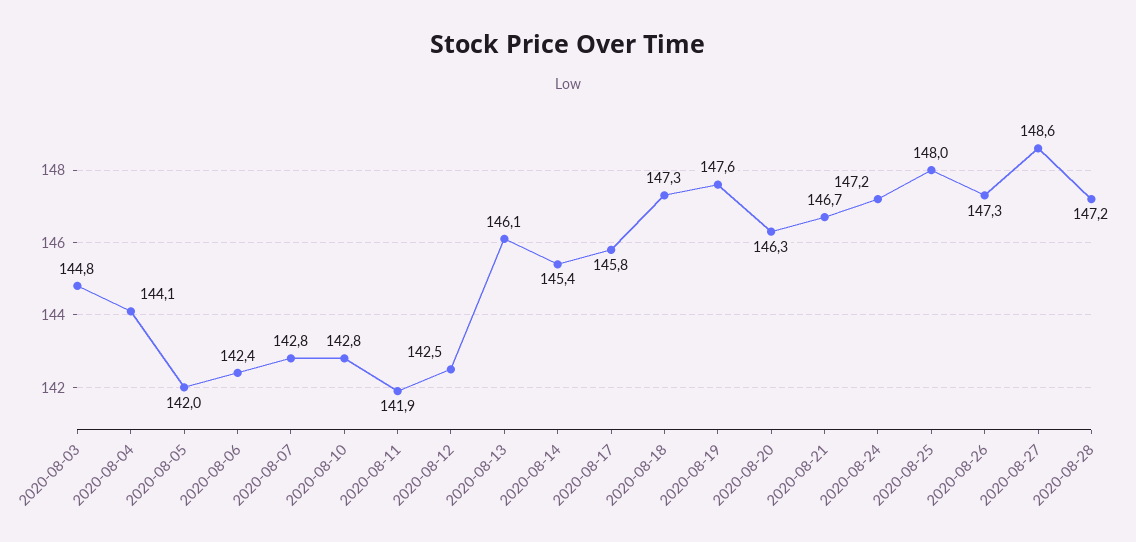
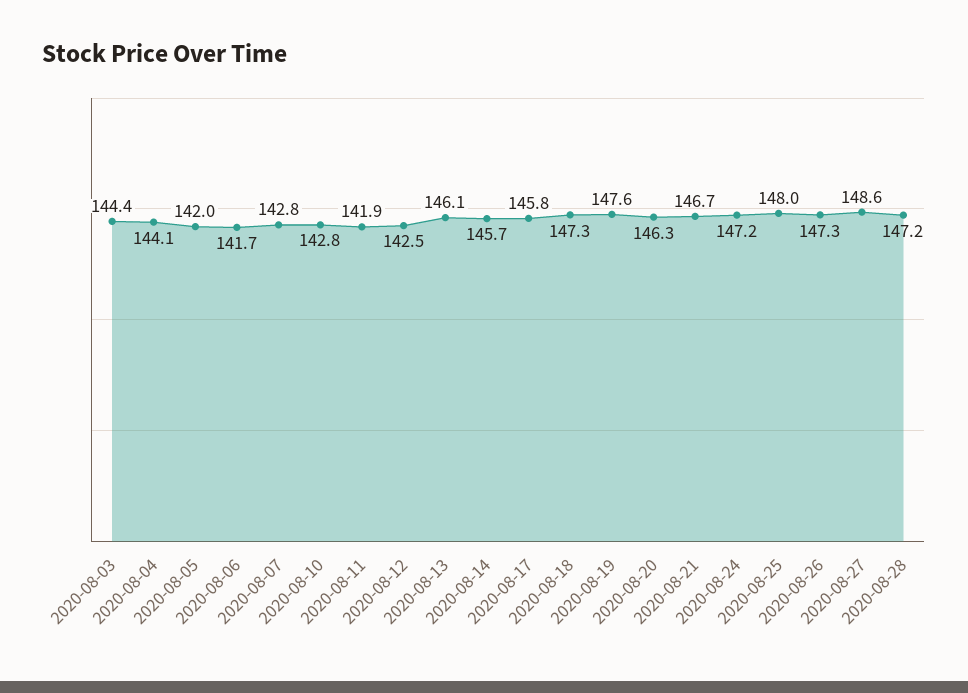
2020-08-03: 144.8 -> 144.4
2020-08-06: 142.4 -> 141.7
2020-08-14: 145.4 -> 145.7

